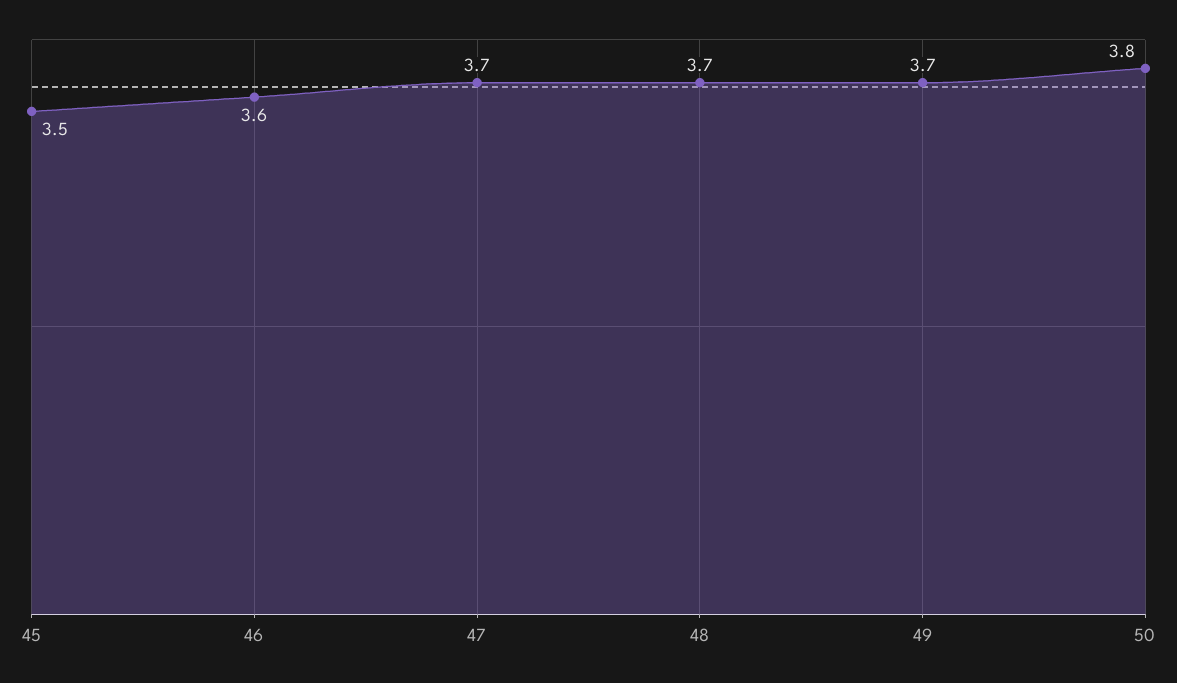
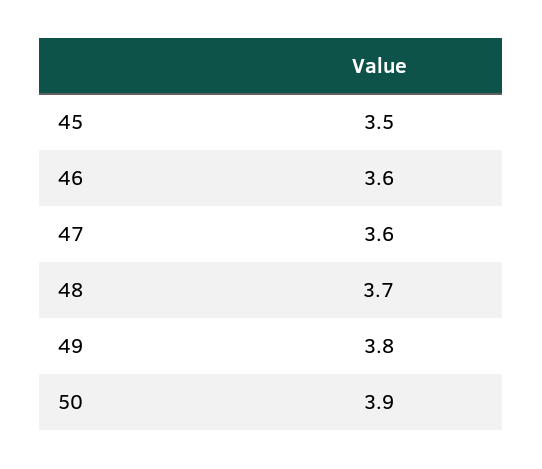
47: 3.7 -> 3.6
49: 3.7 -> 3.8
50: 3.8 -> 3.9

